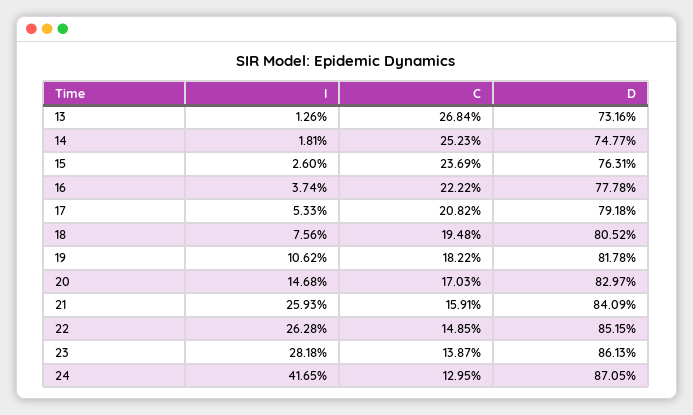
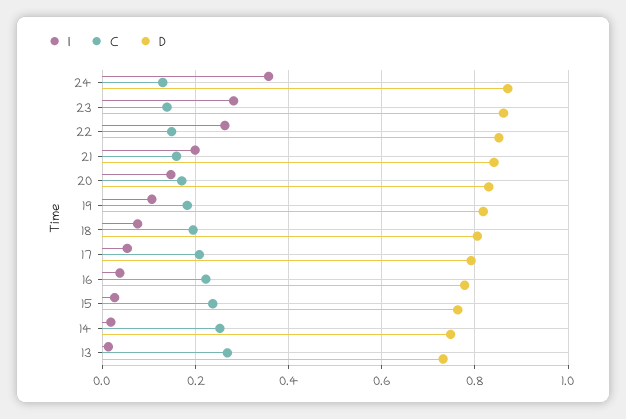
I, 21: 0.2593 -> 0.2
I, 24: 0.4165 -> 0.36

